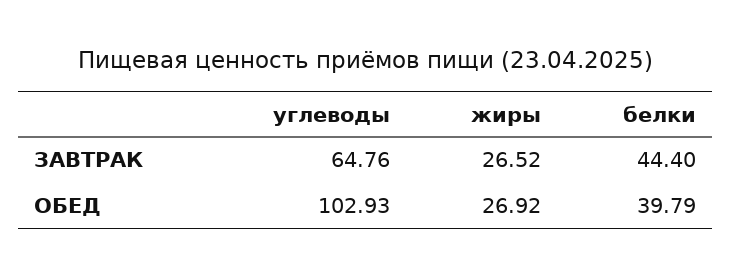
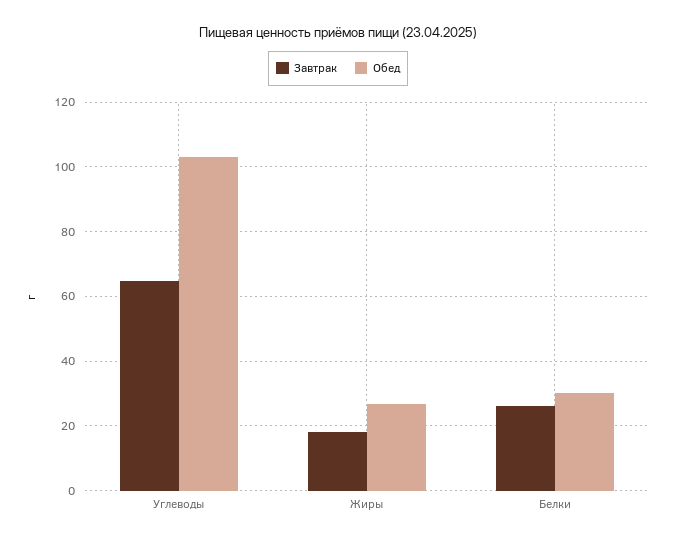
ЗАВТРАК, жиры: 26.52 -> 18
ЗАВТРАК, белки: 44.4 -> 26
ОБЕД, белки: 39.79 -> 30

